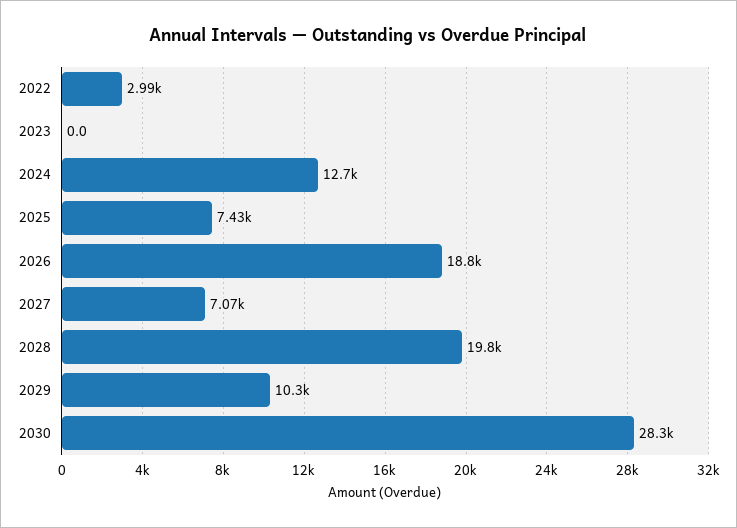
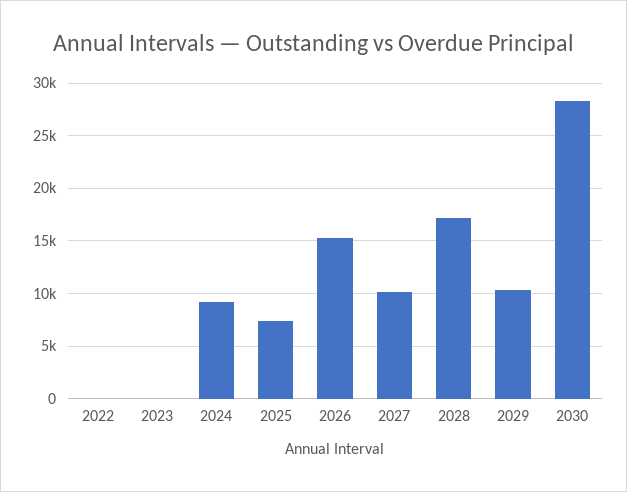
2022: 2990 -> 0
2024: 12700 -> 9000
2026: 18800 -> 15000
2027: 7070 -> 10000
2028: 19800 -> 17000

